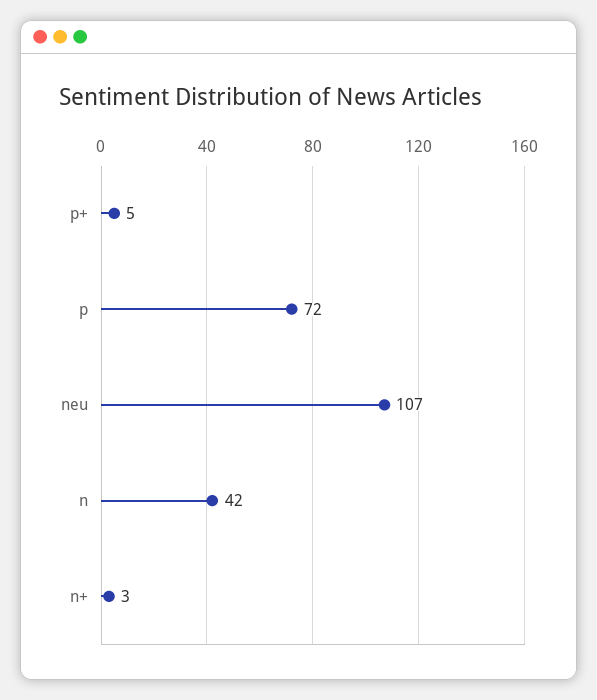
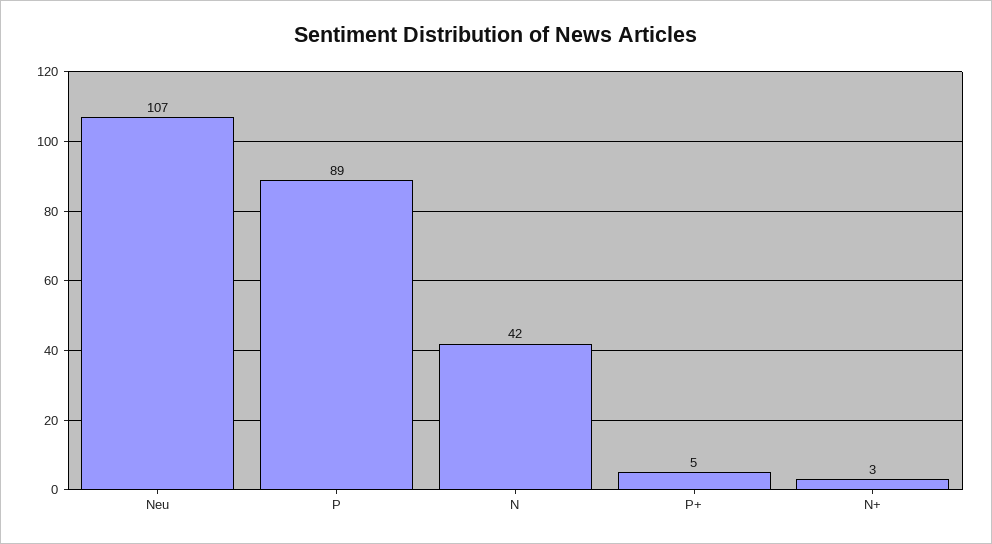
p: 72 -> 89

